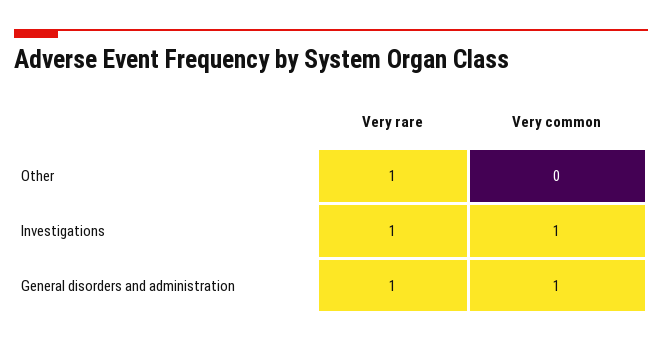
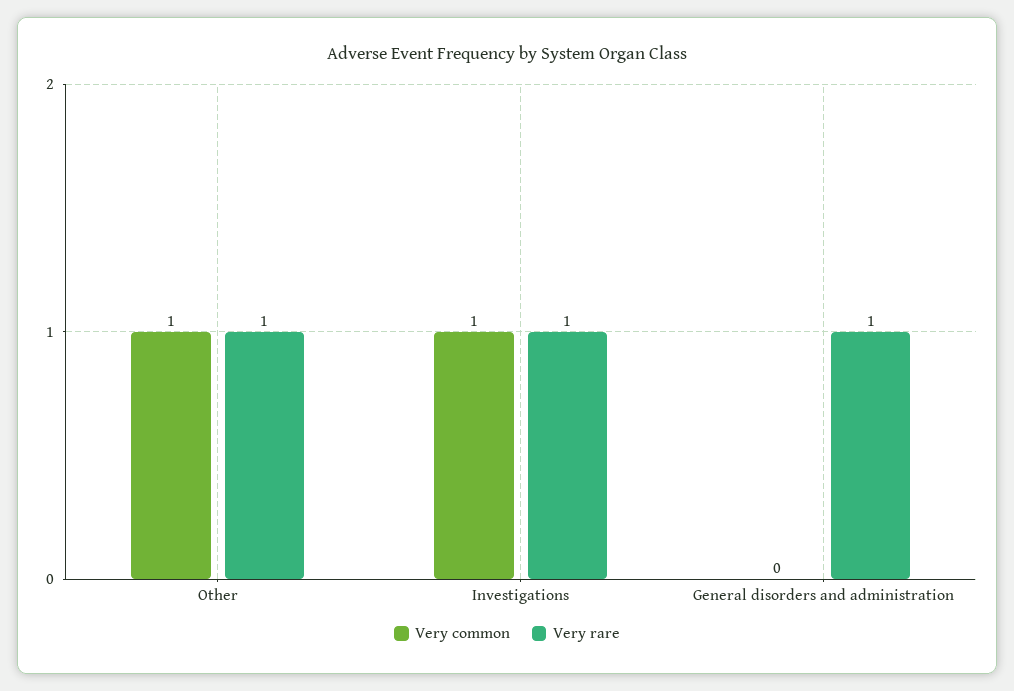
Very common, Other: 0 -> 1
Very common, General disorders and administration: 1 -> 0

